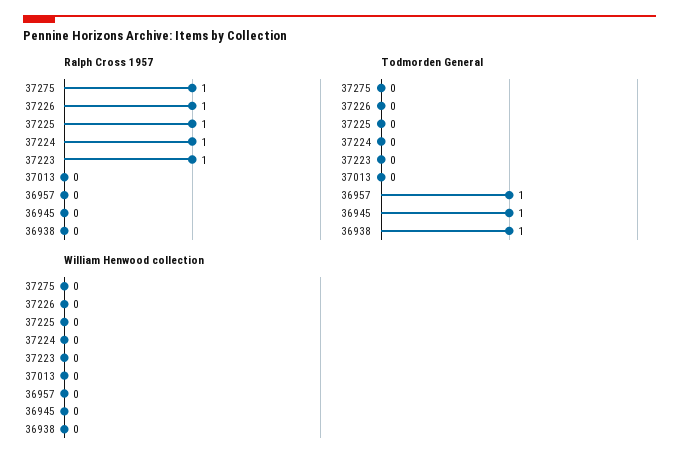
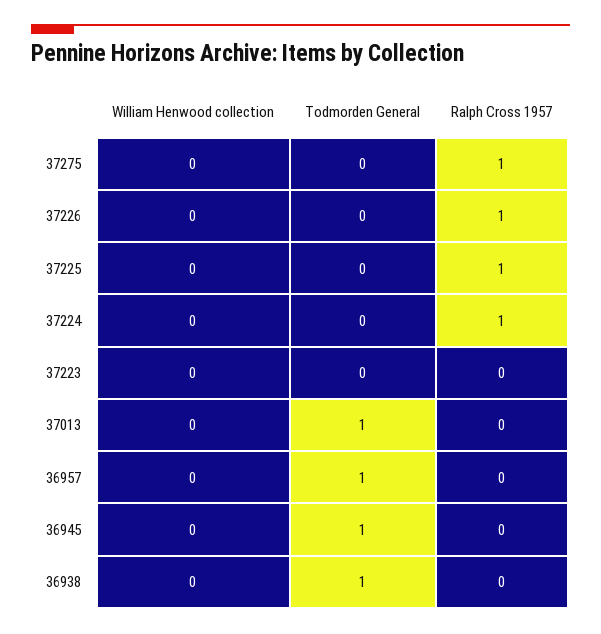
Ralph Cross 1957, 37223: 1 -> 0
Todmorden General, 37013: 0 -> 1

